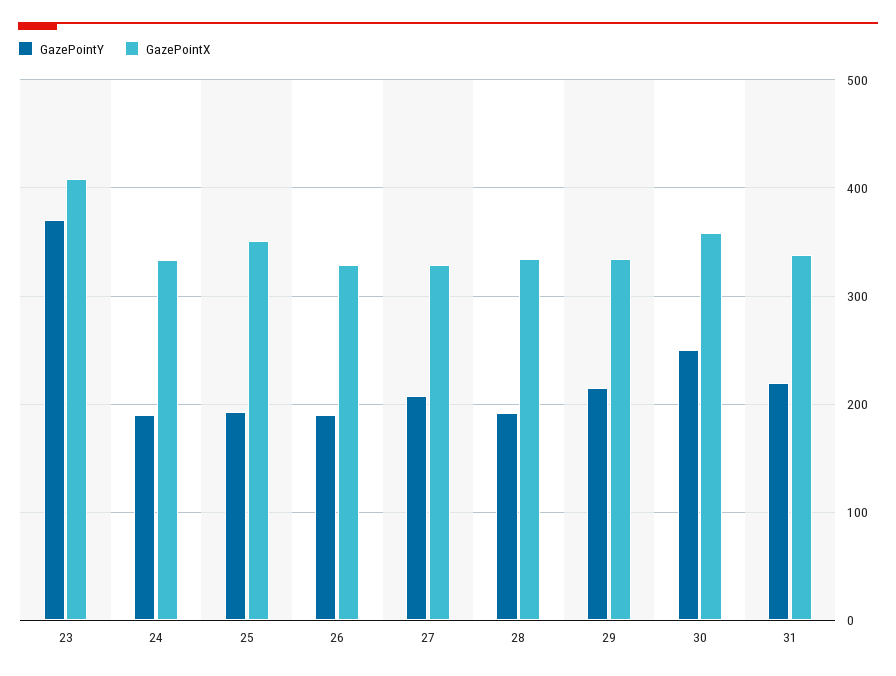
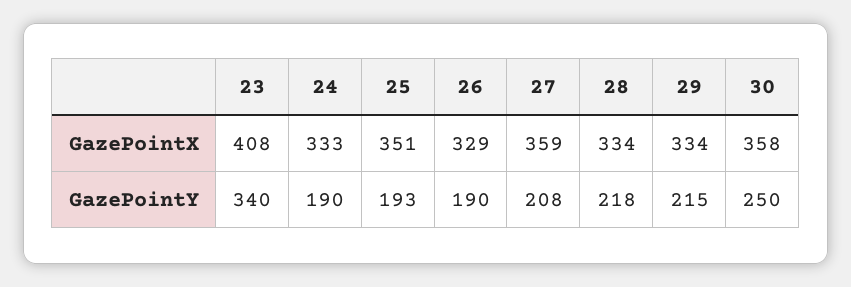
GazePointY, 23: 370 -> 340
GazePointX, 27: 330 -> 359
GazePointY, 28: 190 -> 218
GazePointY, 31: 220 -> none
GazePointX, 31: 340 -> none

